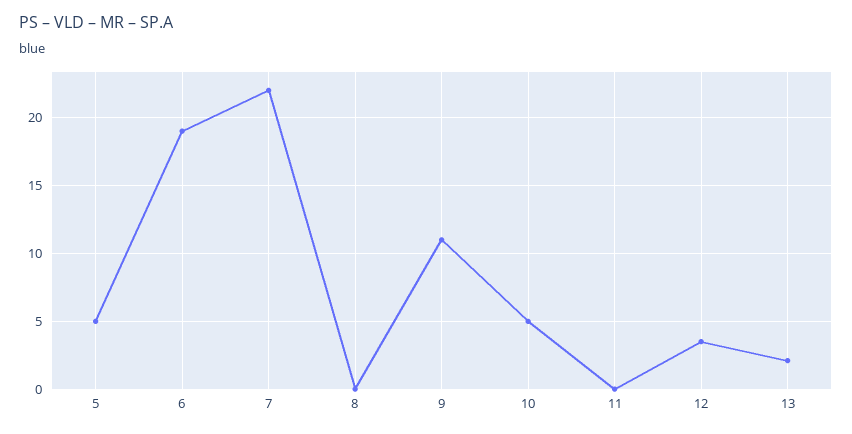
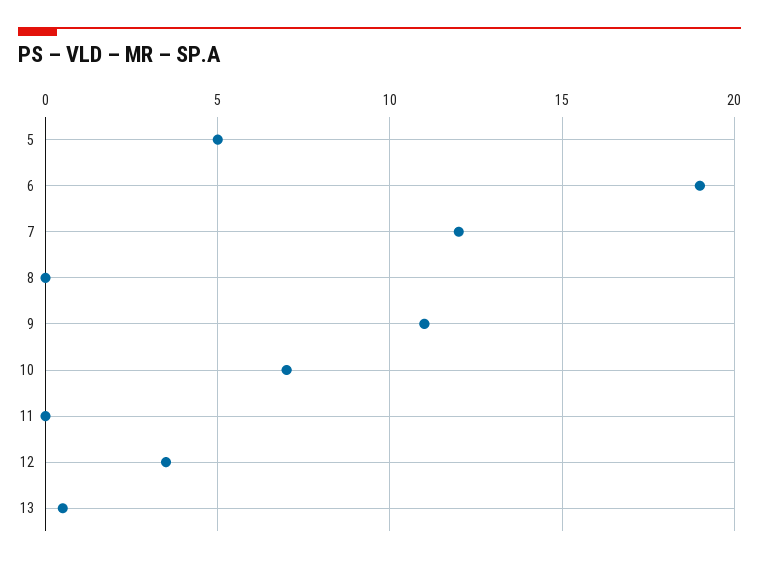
7: 22 -> 12
10: 5 -> 7
13: 2 -> 0.5

